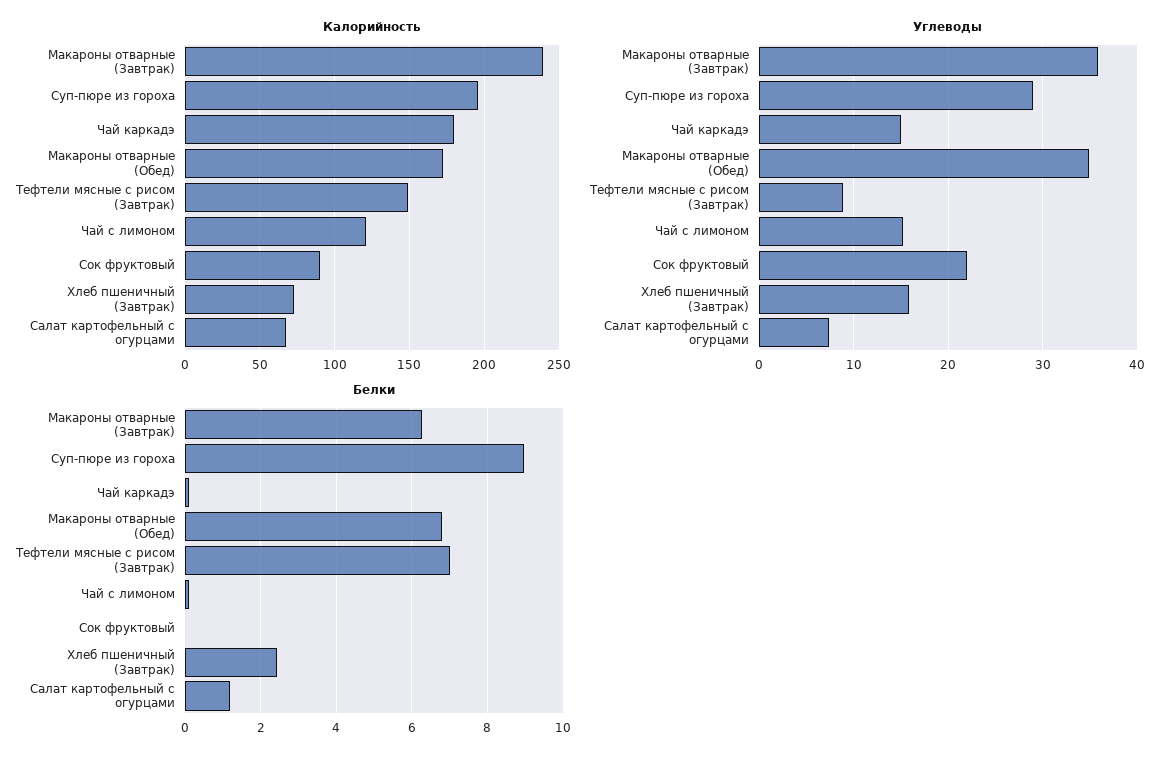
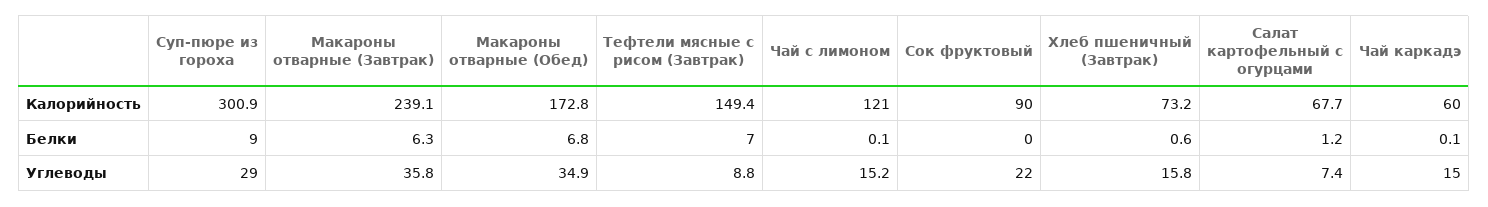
Калорийность, Суп-пюре из гороха: 195 -> 300.9
Калорийность, Чай каркадэ: 180 -> 60
Белки, Хлеб пшеничный (Завтрак): 2.4 -> 0.6

